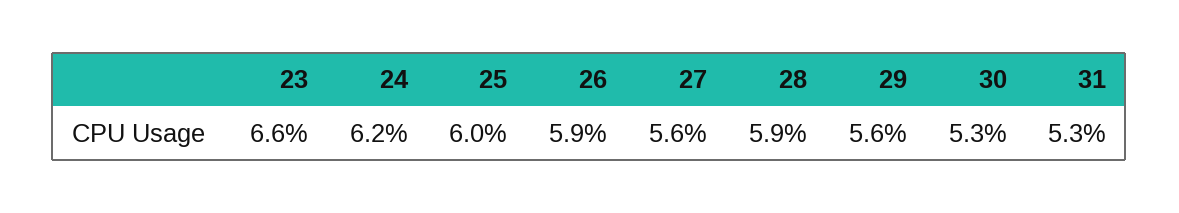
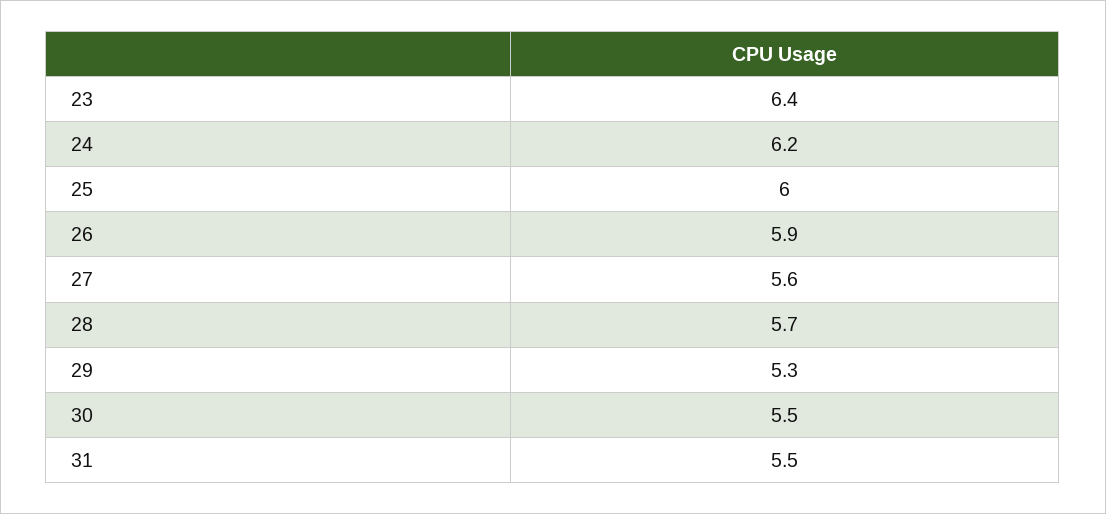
23: 6.6 -> 6.4
28: 5.9 -> 5.7
29: 5.6 -> 5.3
30: 5.3 -> 5.5
31: 5.3 -> 5.5

